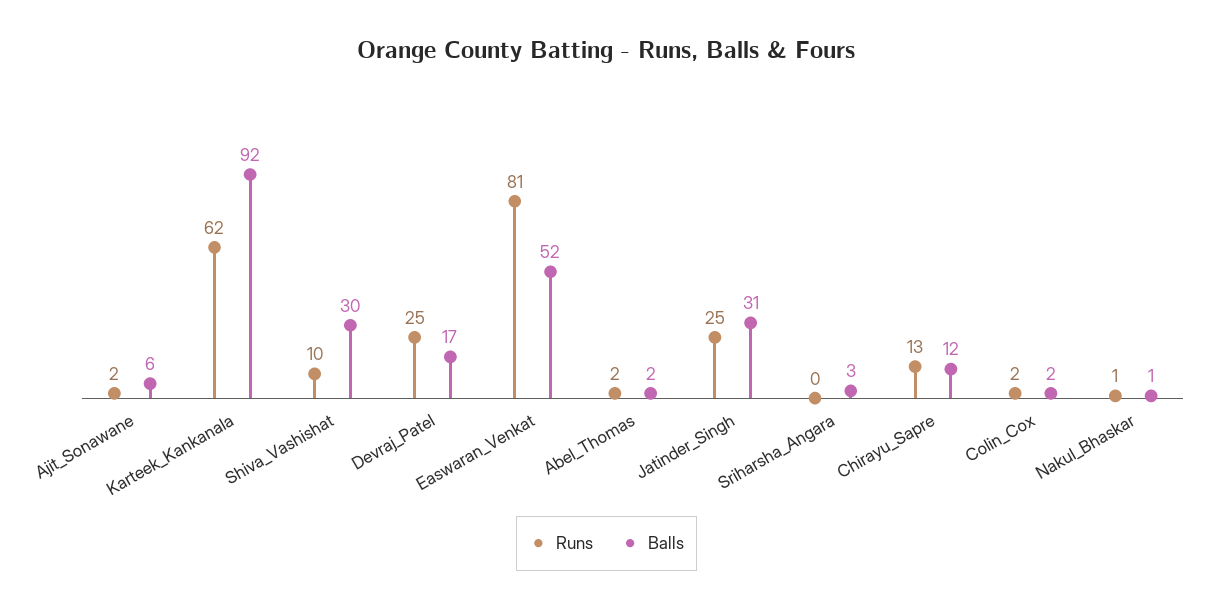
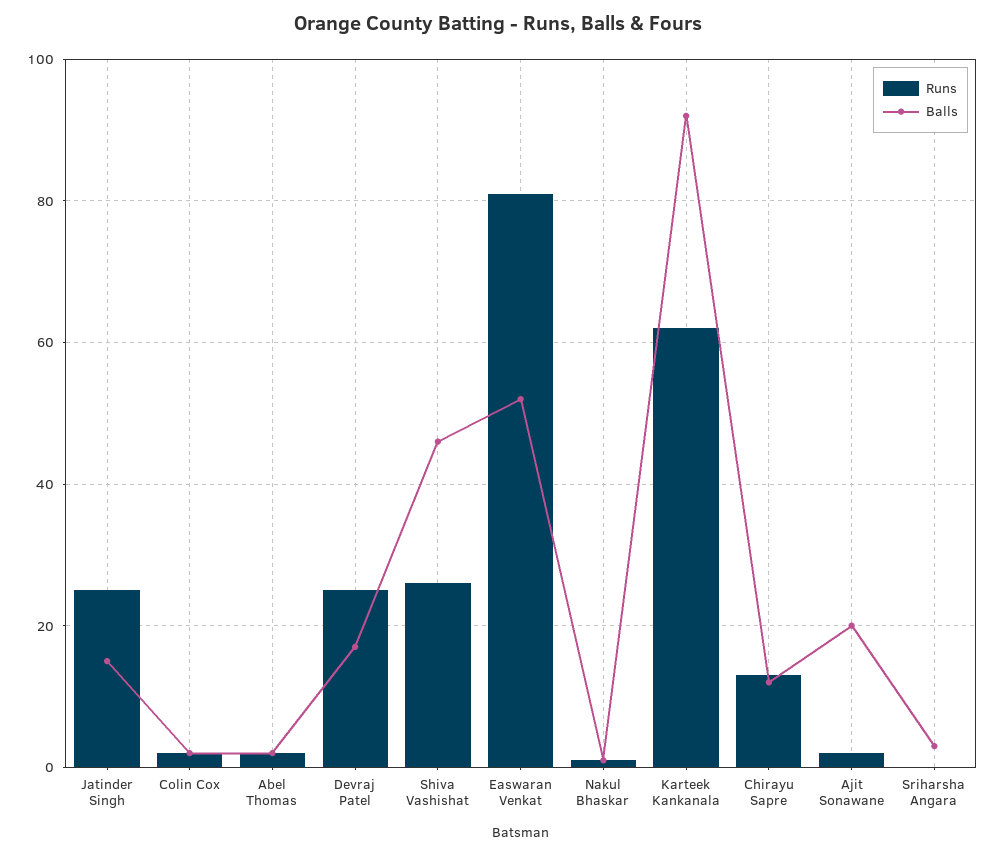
Balls, Ajit_Sonawane: 6 -> 20
Runs, Shiva_Vashishat: 10 -> 25
Balls, Shiva_Vashishat: 30 -> 45
Balls, Jatinder_Singh: 31 -> 15

